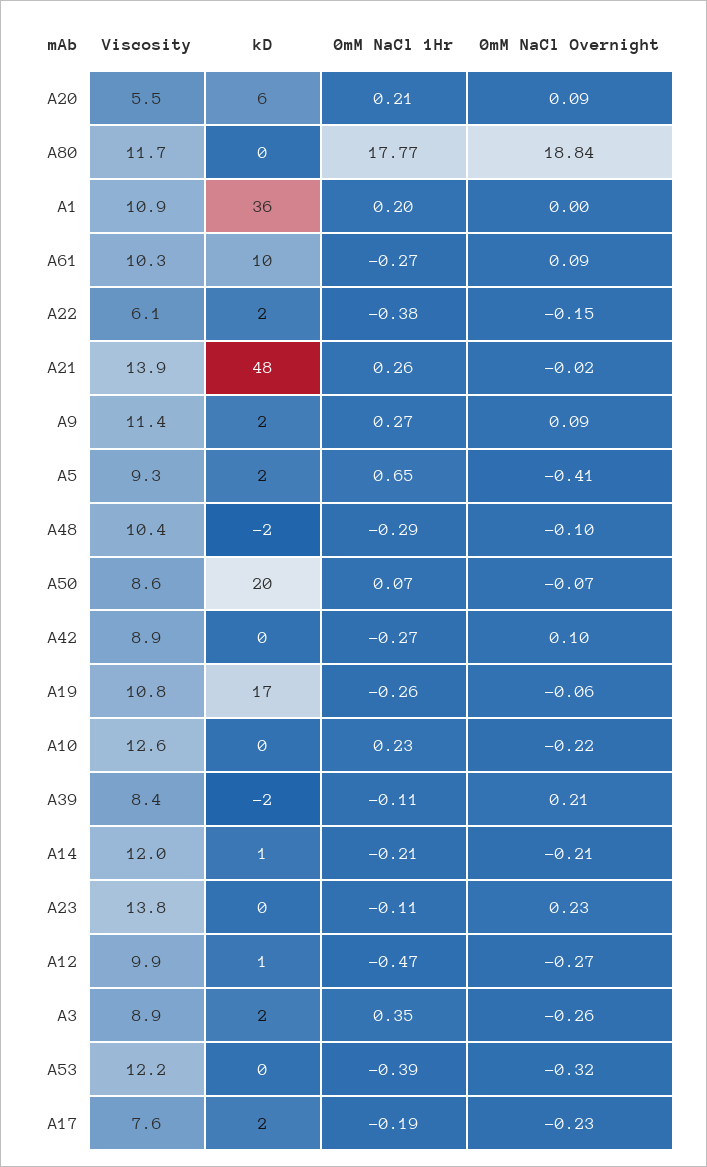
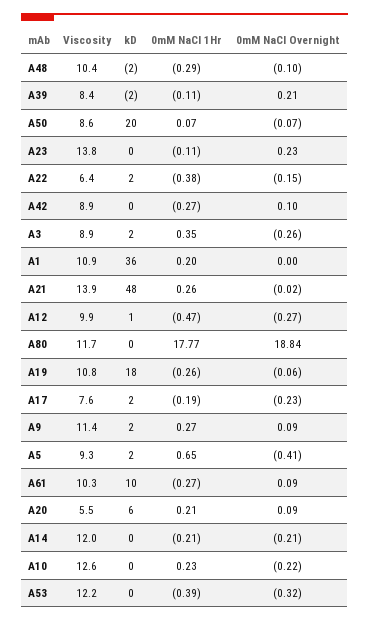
Viscosity, A22: 6.1 -> 6.4
kD, A19: 17 -> 18
kD, A14: 1 -> 0

